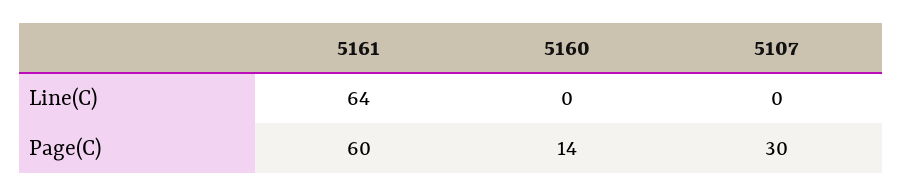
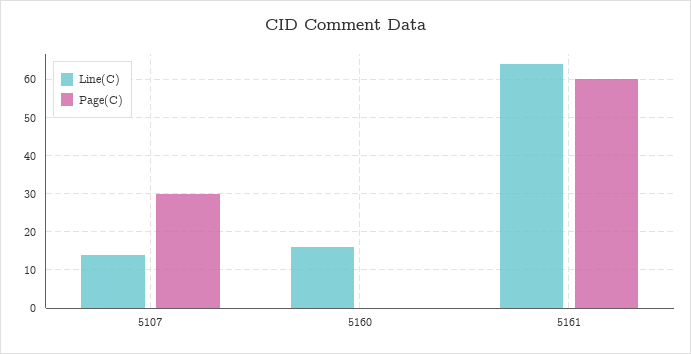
Line(C), 5160: 0 -> 15
Line(C), 5107: 0 -> 15
Page(C), 5160: 14 -> 0

